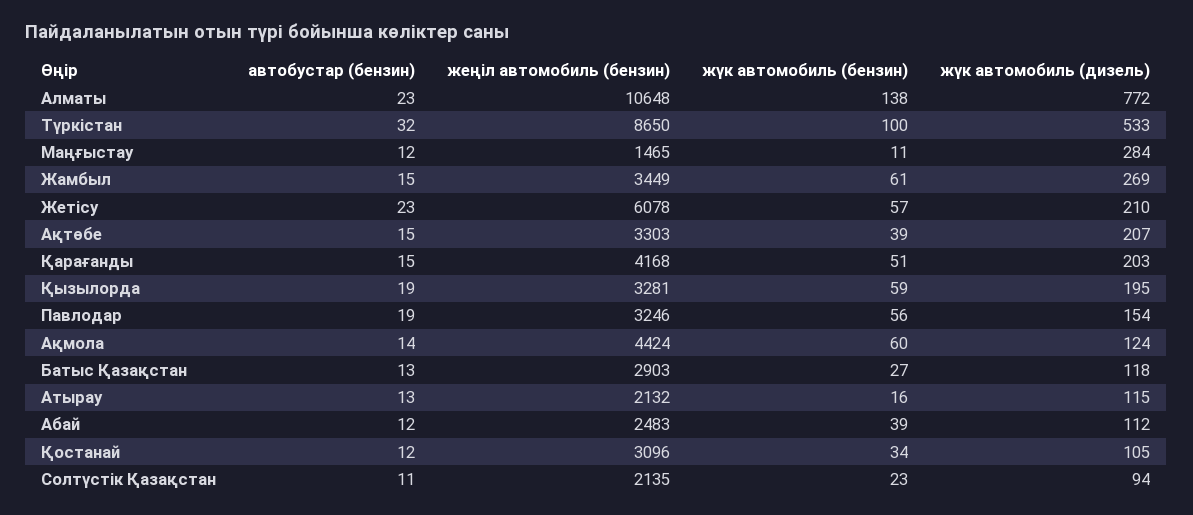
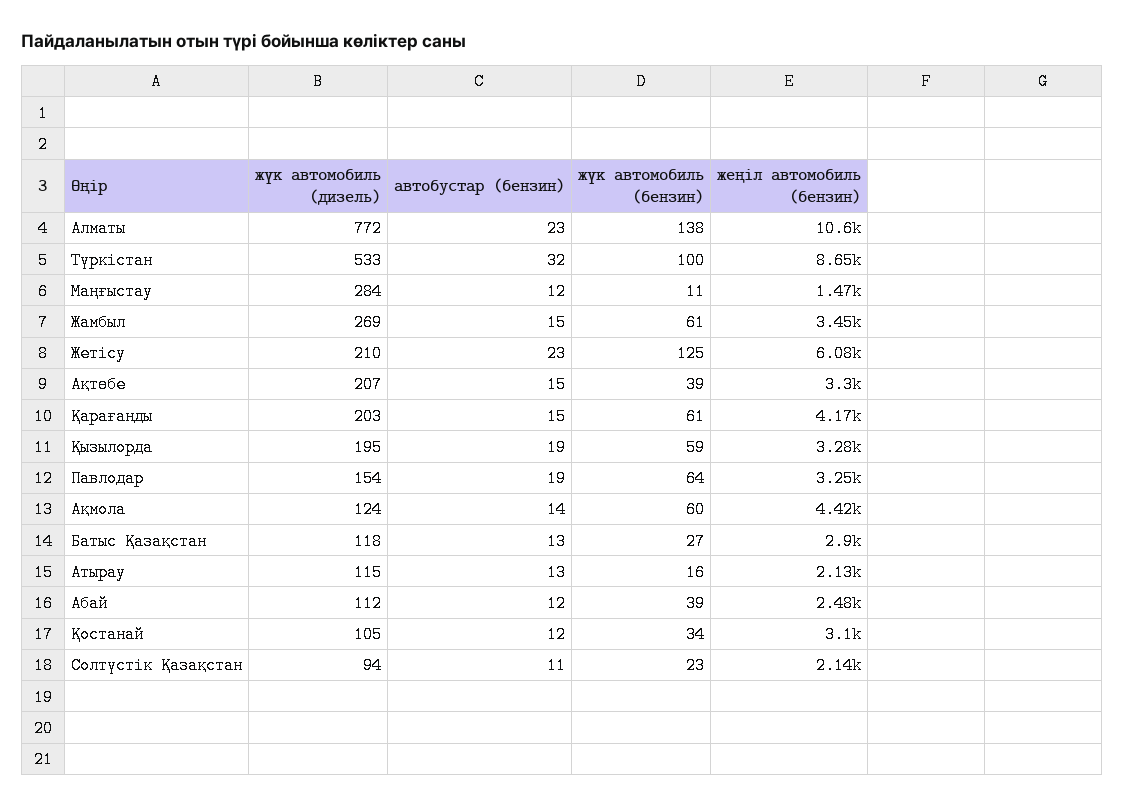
жүк автомобиль (бензин), Жетісу: 57 -> 125
жүк автомобиль (бензин), Қарағанды: 51 -> 61
жүк автомобиль (бензин), Павлодар: 56 -> 64

